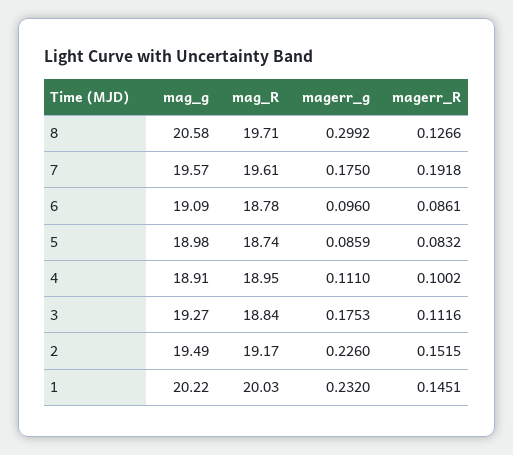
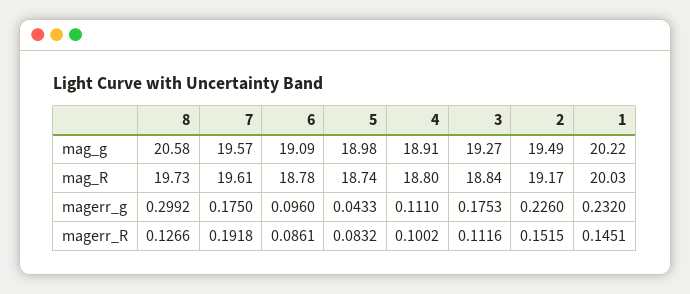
mag_R, 8: 19.71 -> 19.73
magerr_g, 5: 0.0859 -> 0.0433
mag_R, 4: 18.95 -> 18.8

